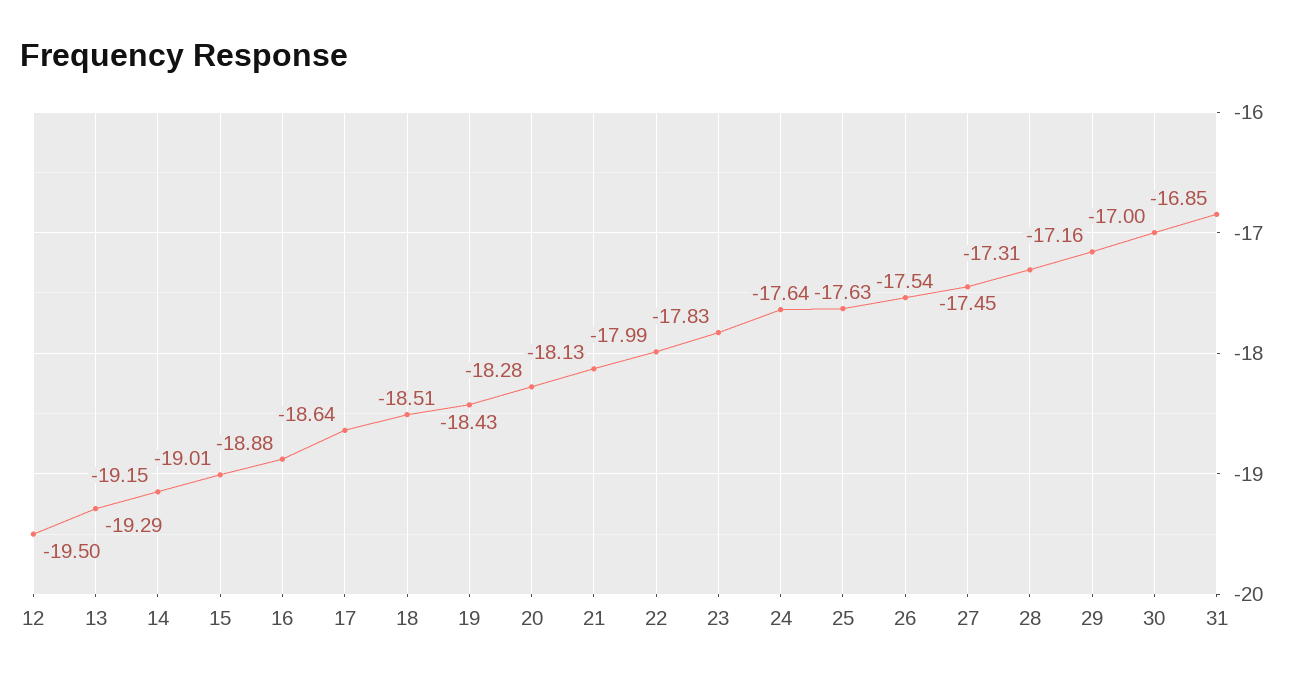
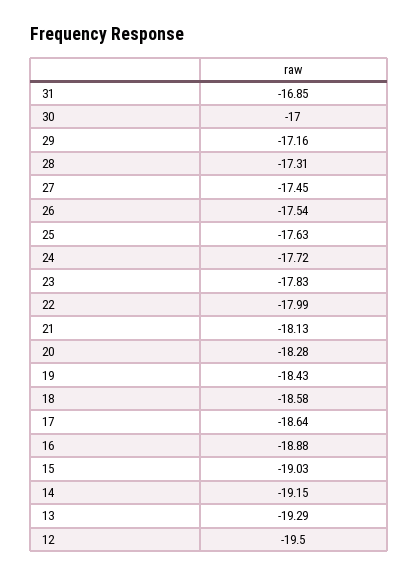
15: -19.01 -> -19.03
18: -18.51 -> -18.58
24: -17.64 -> -17.72

